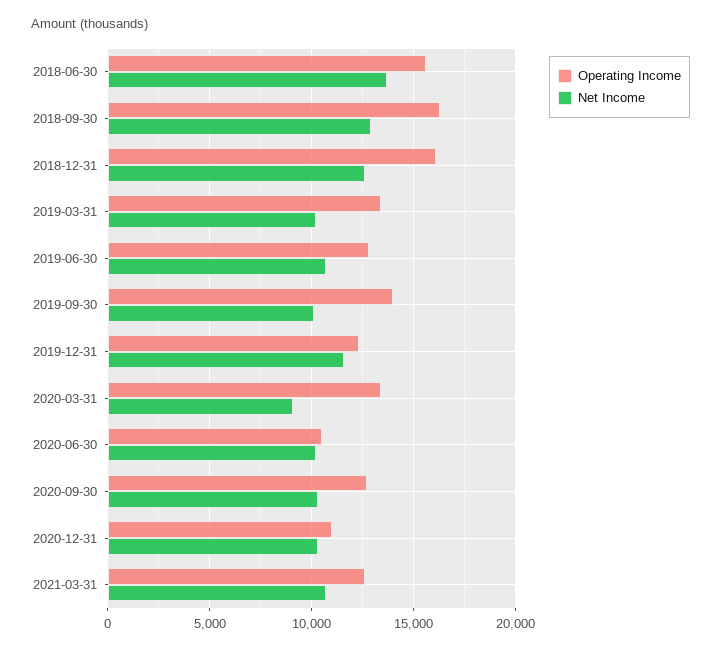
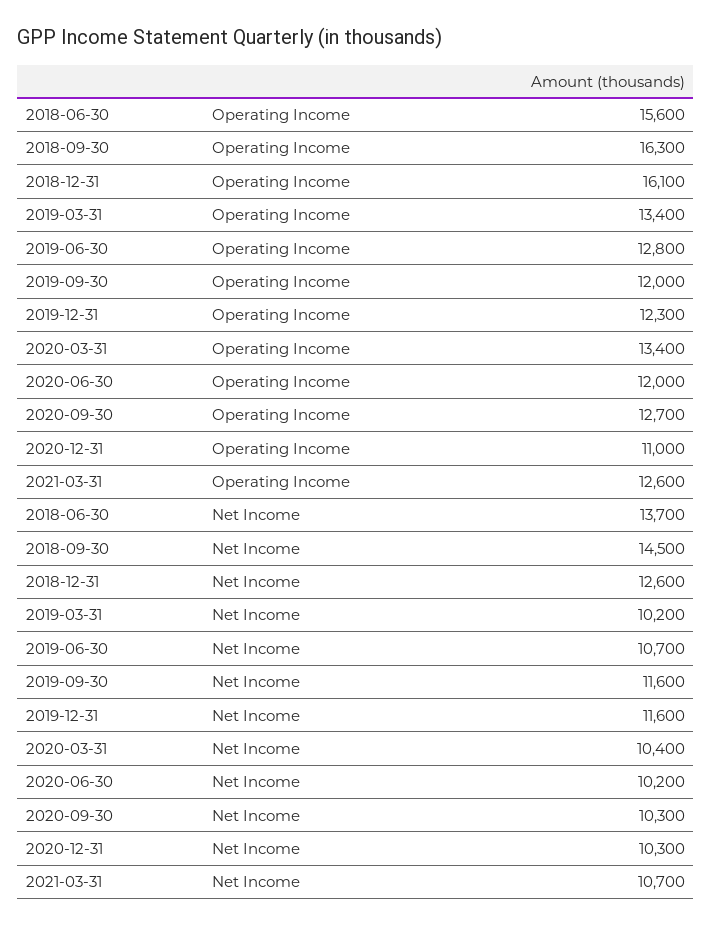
Net Income, 2018-09-30: 13000 -> 14500
Operating Income, 2019-09-30: 14000 -> 12000
Net Income, 2019-09-30: 10000 -> 11600
Net Income, 2020-03-31: 9000 -> 10400
Operating Income, 2020-06-30: 10500 -> 12000

